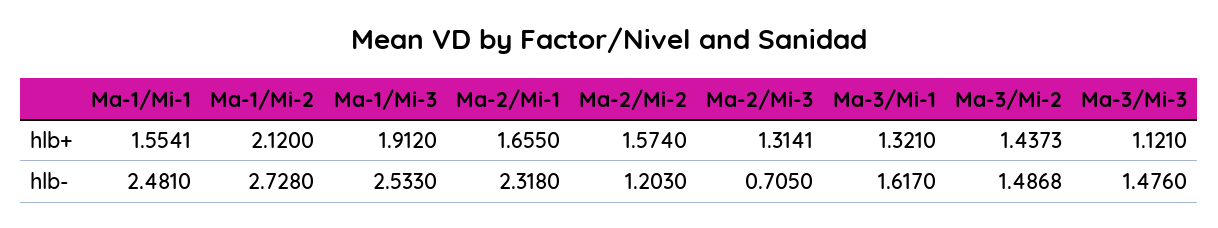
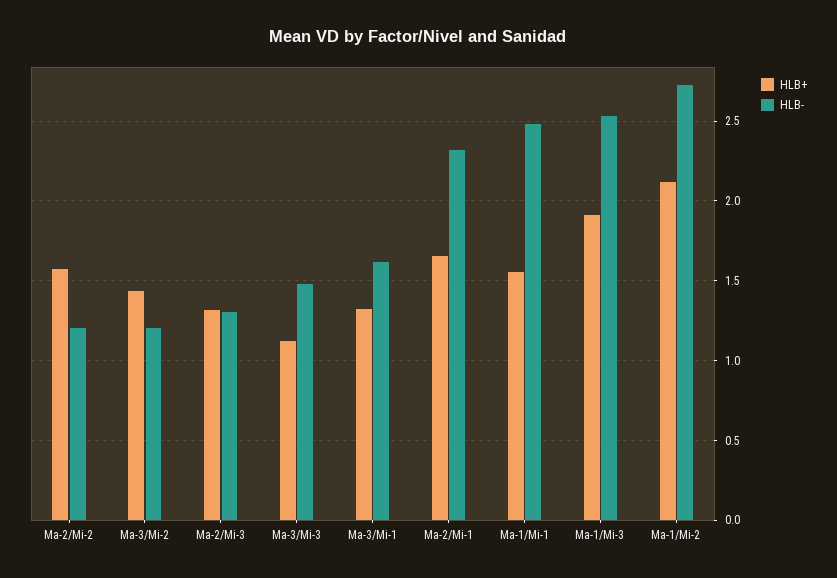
hlb-, Ma-2/Mi-3: 0.705 -> 1.3
hlb-, Ma-3/Mi-2: 1.4868 -> 1.2

